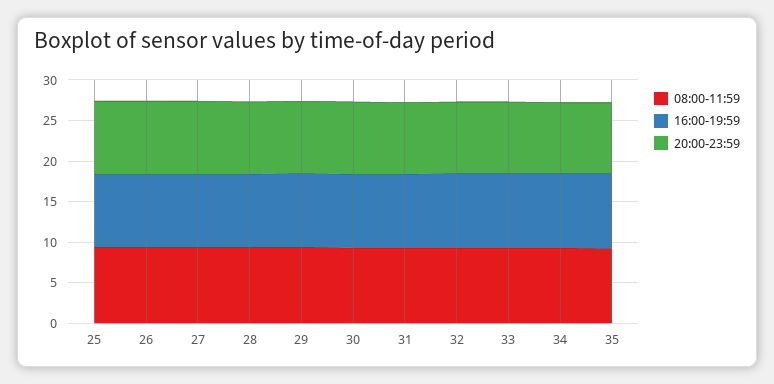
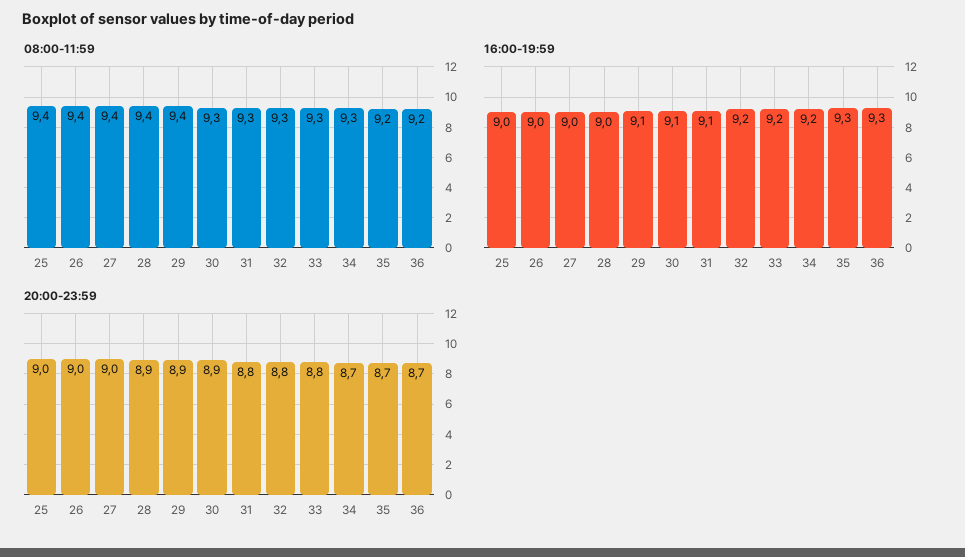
08:00-11:59, 36: none -> 9.2
16:00-19:59, 36: none -> 9.3
20:00-23:59, 36: none -> 8.7

